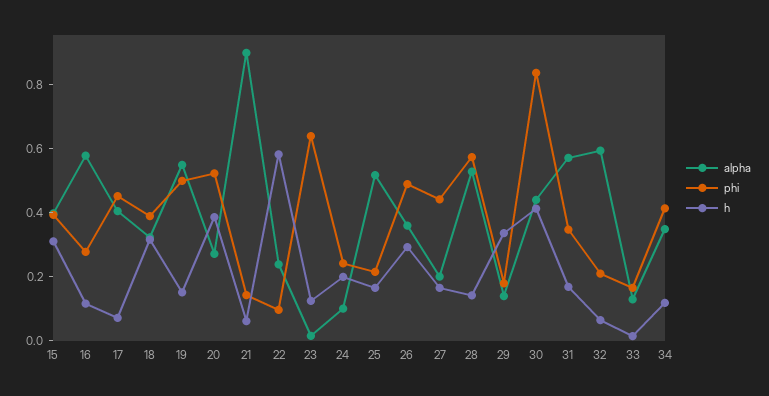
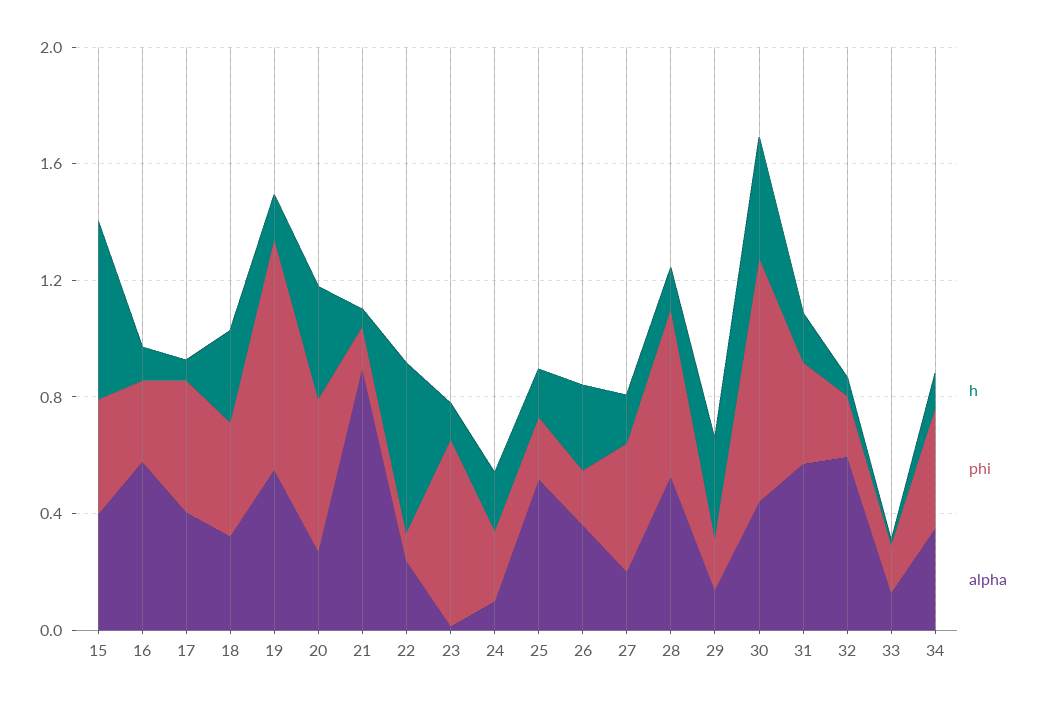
h, 15: 0.3 -> 0.6
phi, 19: 0.5 -> 0.8
phi, 26: 0.5 -> 0.2

